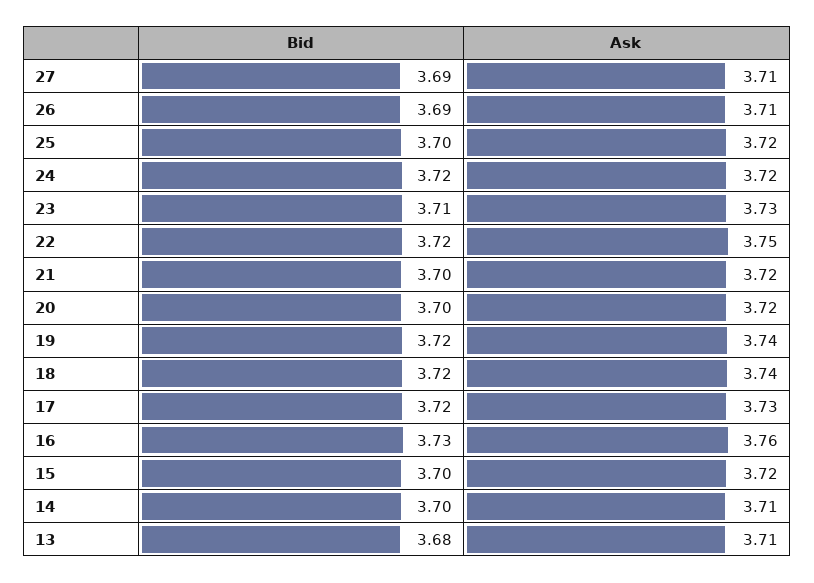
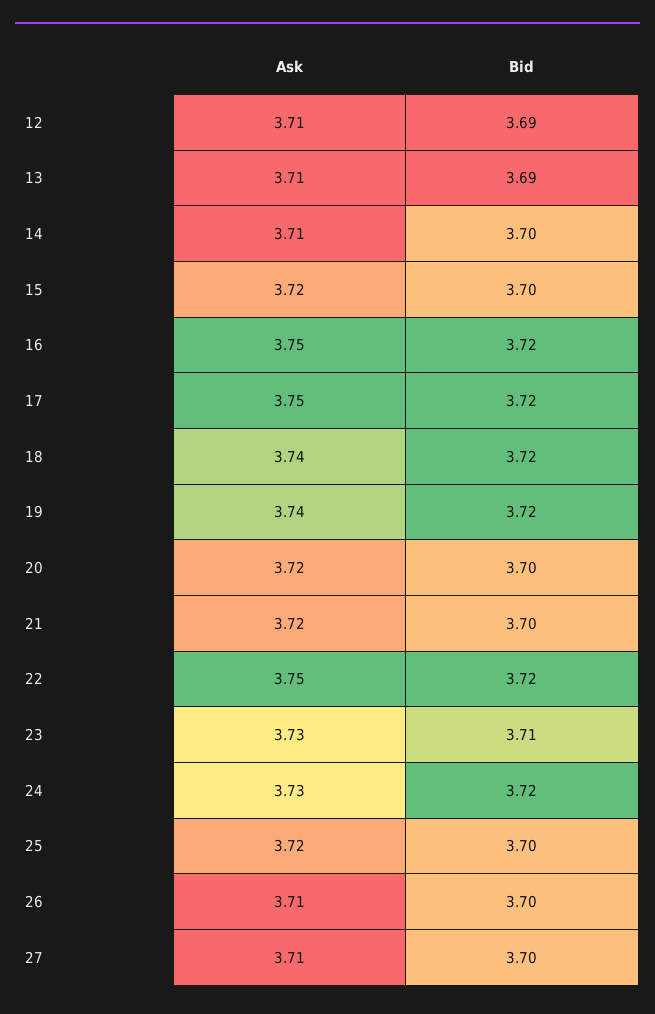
Bid, 27: 3.69 -> 3.7
Bid, 26: 3.69 -> 3.7
Ask, 24: 3.72 -> 3.73
Ask, 17: 3.73 -> 3.75
Bid, 16: 3.73 -> 3.72
Ask, 16: 3.76 -> 3.75
Bid, 13: 3.68 -> 3.69
Ask, 12: none -> 3.71
Bid, 12: none -> 3.69

